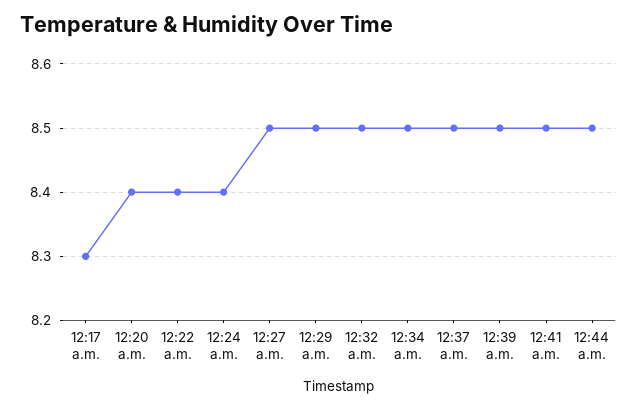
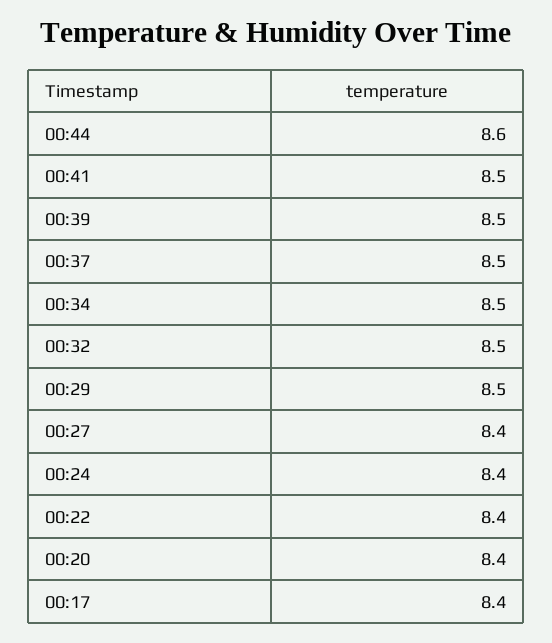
12:17 a.m.: 8.3 -> 8.4
12:27 a.m.: 8.5 -> 8.4
12:44 a.m.: 8.5 -> 8.6

